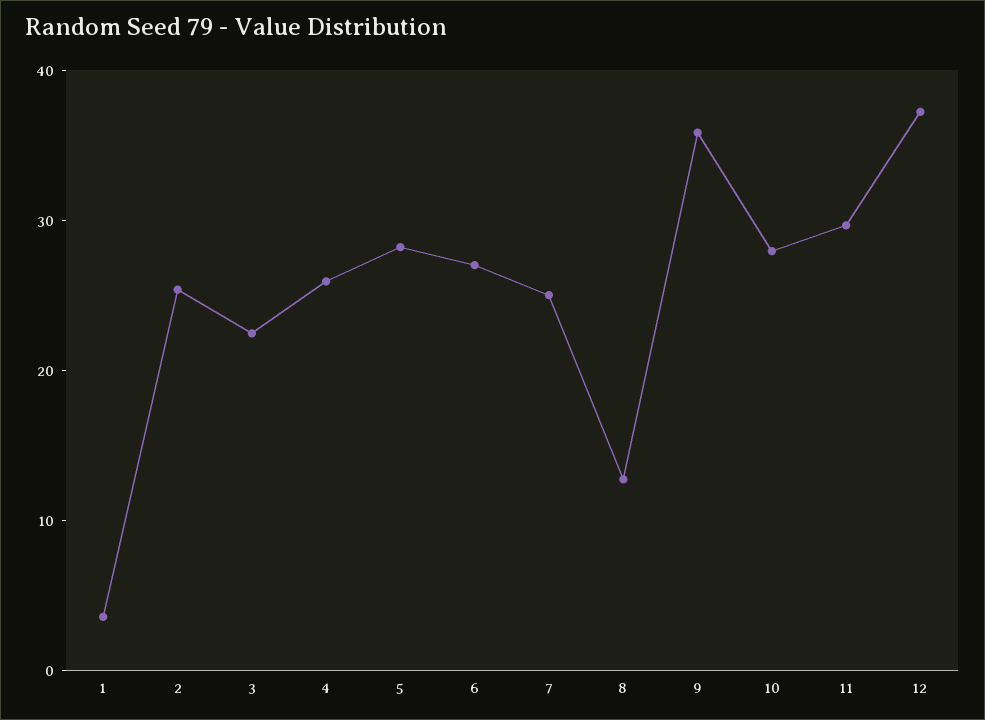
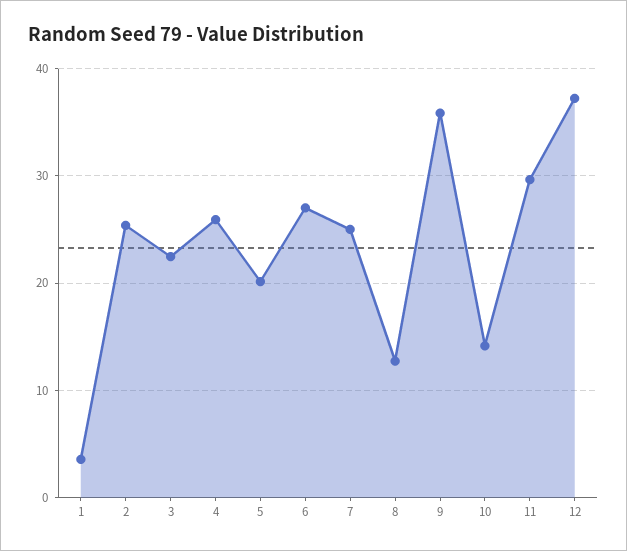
5: 28 -> 20
10: 28 -> 14

